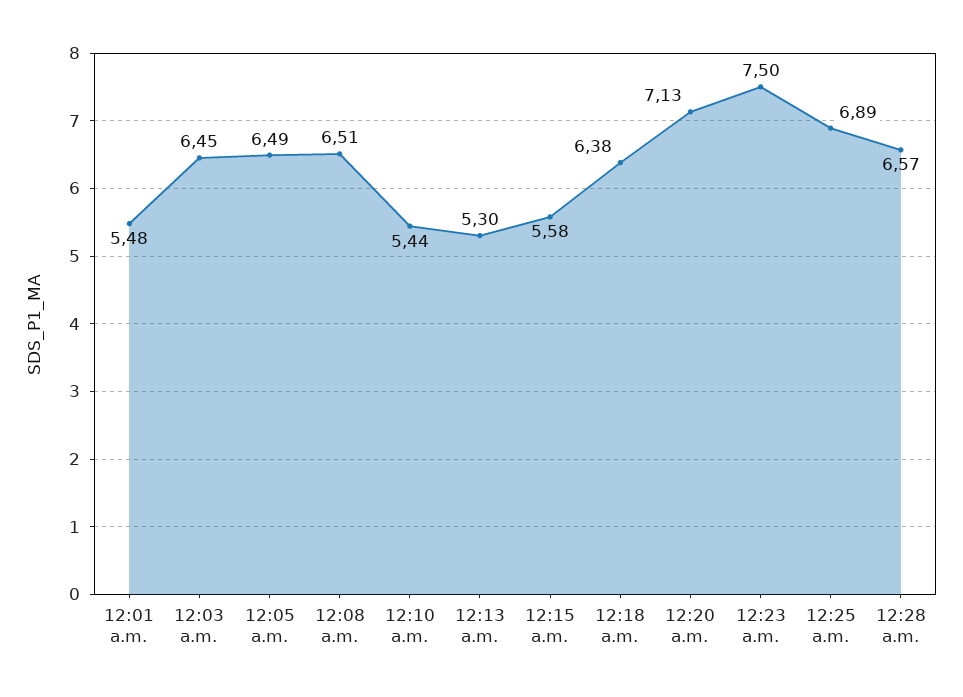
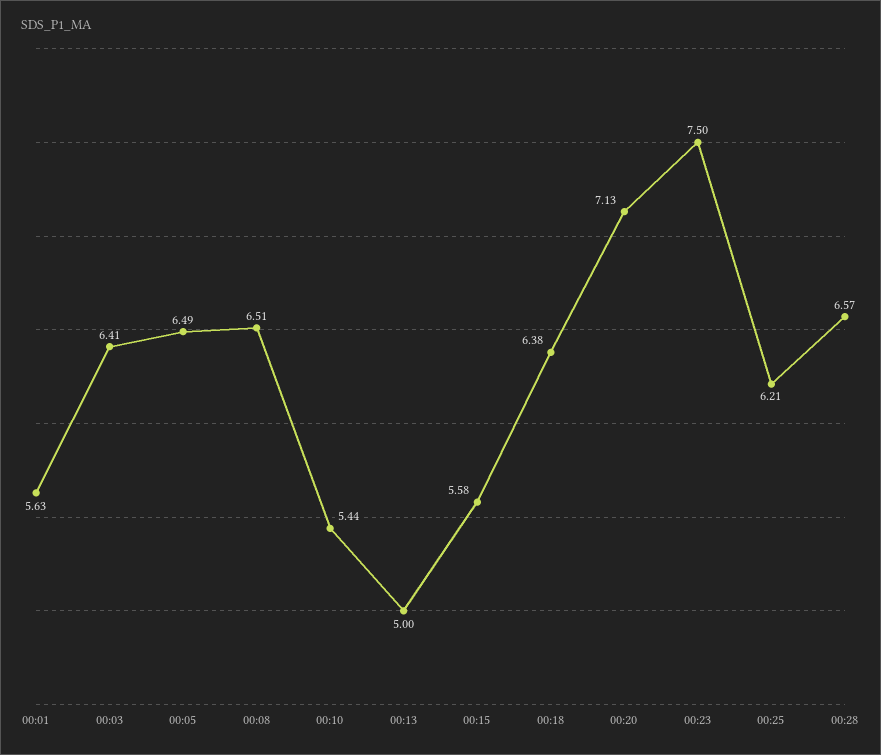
12:01 a.m.: 5.48 -> 5.63
12:03 a.m.: 6.45 -> 6.41
12:13 a.m.: 5.3 -> 5
12:25 a.m.: 6.89 -> 6.21

